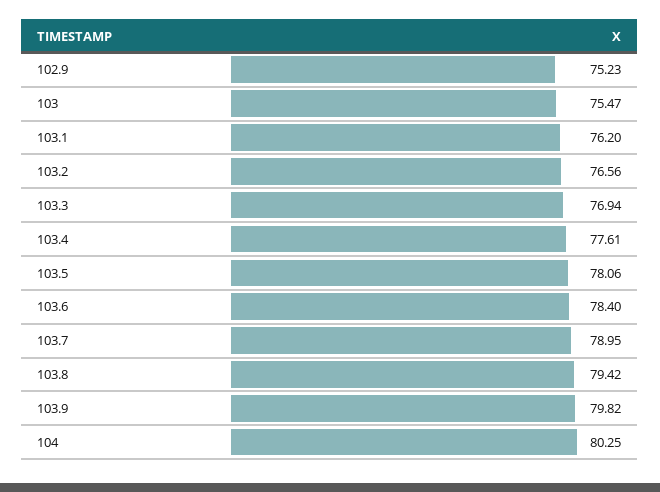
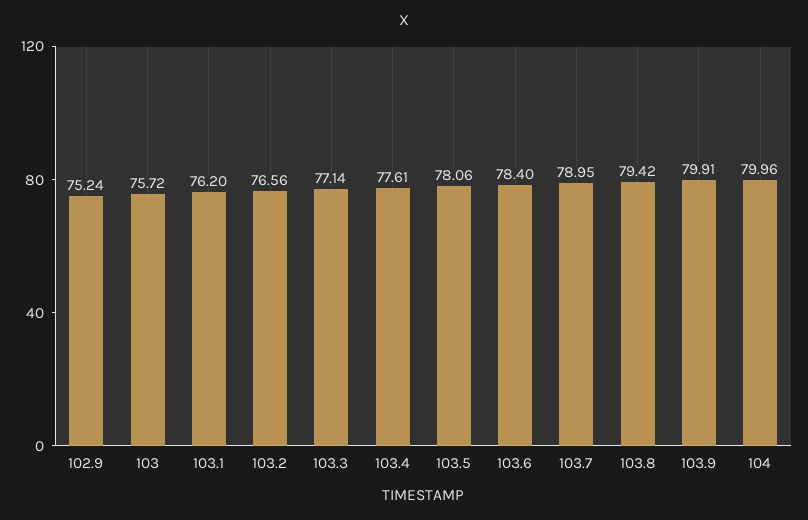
102.9: 75.23 -> 75.24
103: 75.47 -> 75.72
103.3: 76.94 -> 77.14
103.9: 79.82 -> 79.91
104: 80.25 -> 79.96

